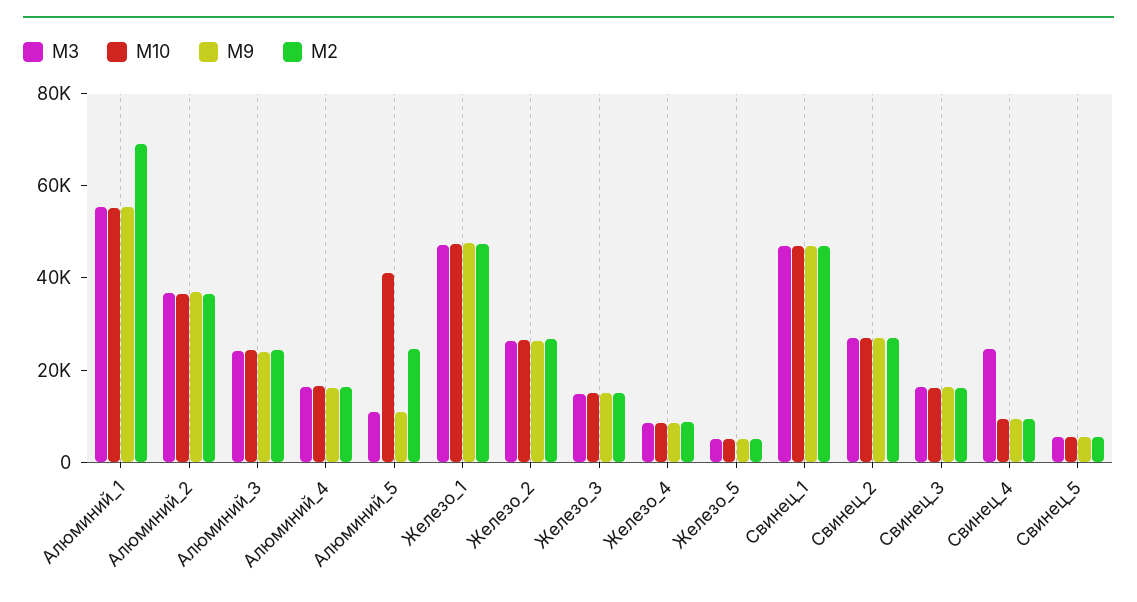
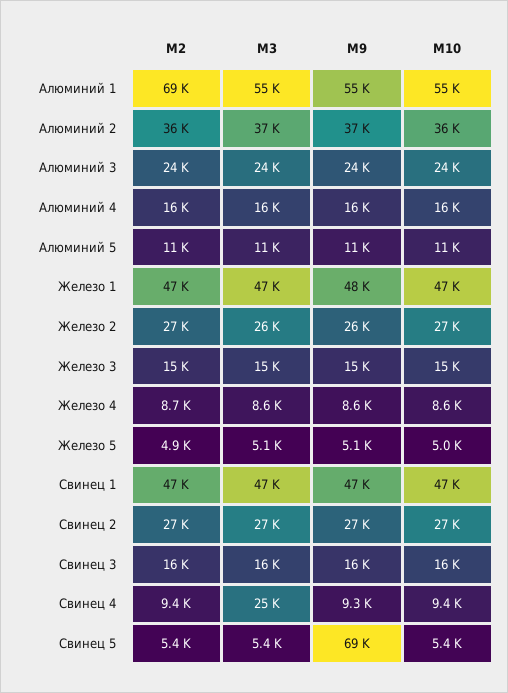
M10, Алюминий_5: 40000 -> 11000
M2, Алюминий_5: 25000 -> 11000
M9, Свинец_5: 5000 -> 69000

